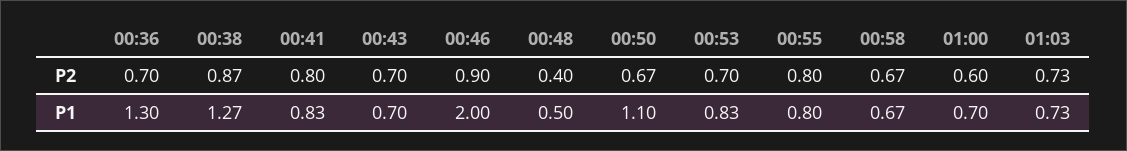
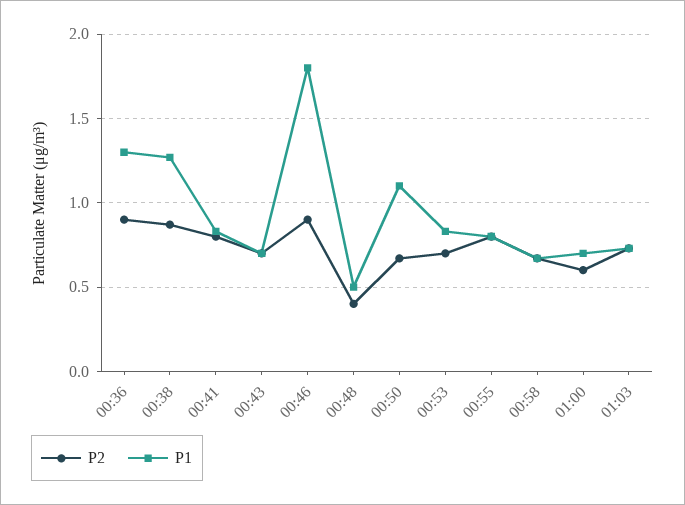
P2, 00:36: 0.7 -> 0.9
P1, 00:46: 2 -> 1.8

